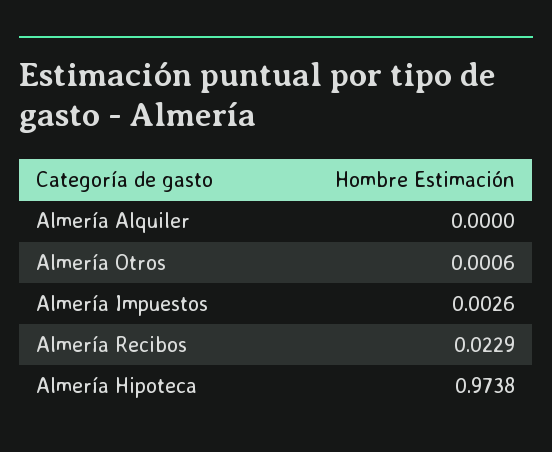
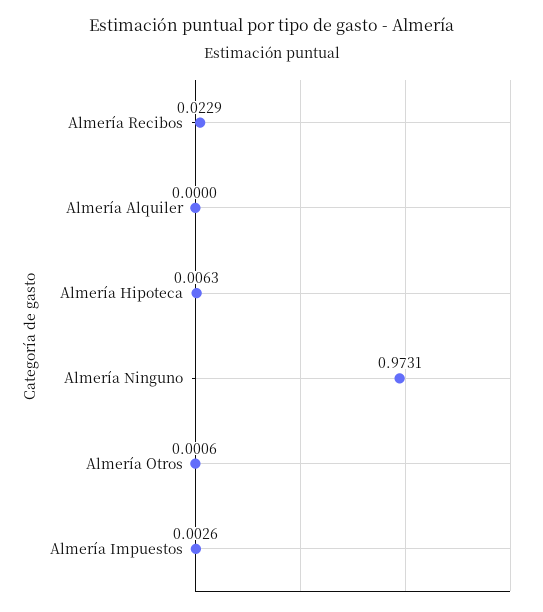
Almería Hipoteca: 0.9738 -> 0.0063
Almería Ninguno: none -> 0.9731

